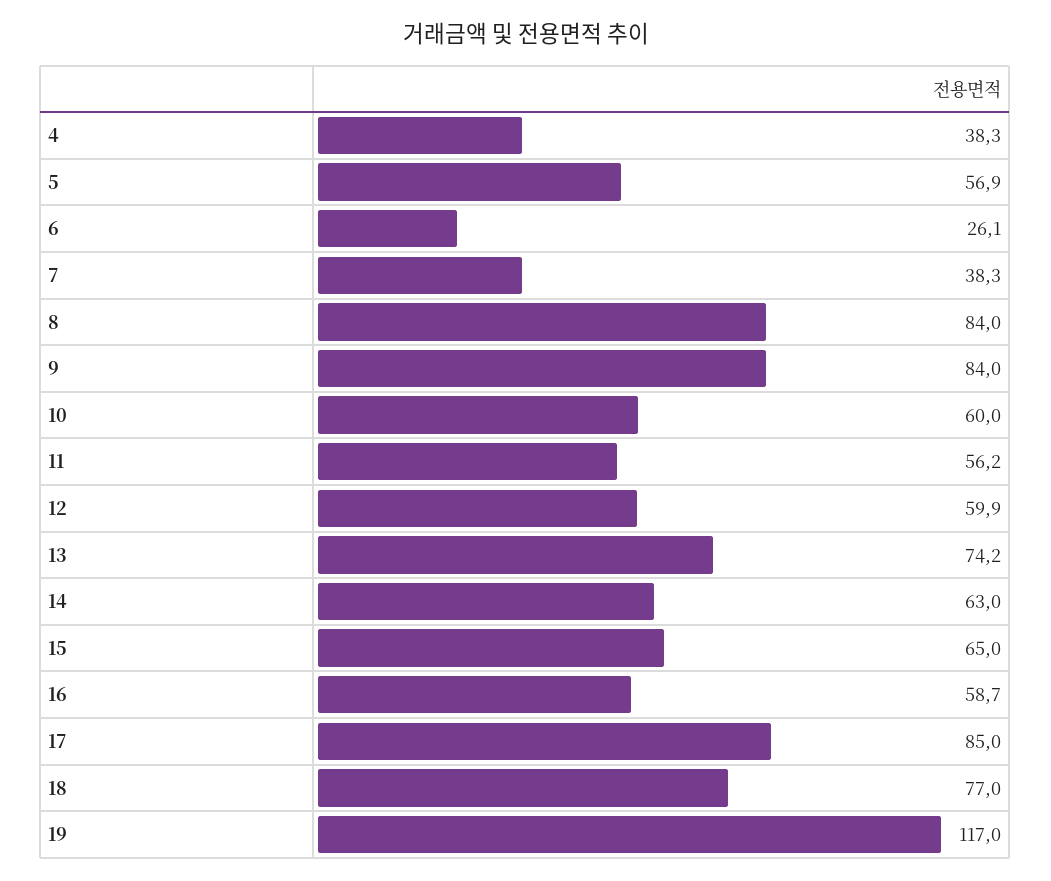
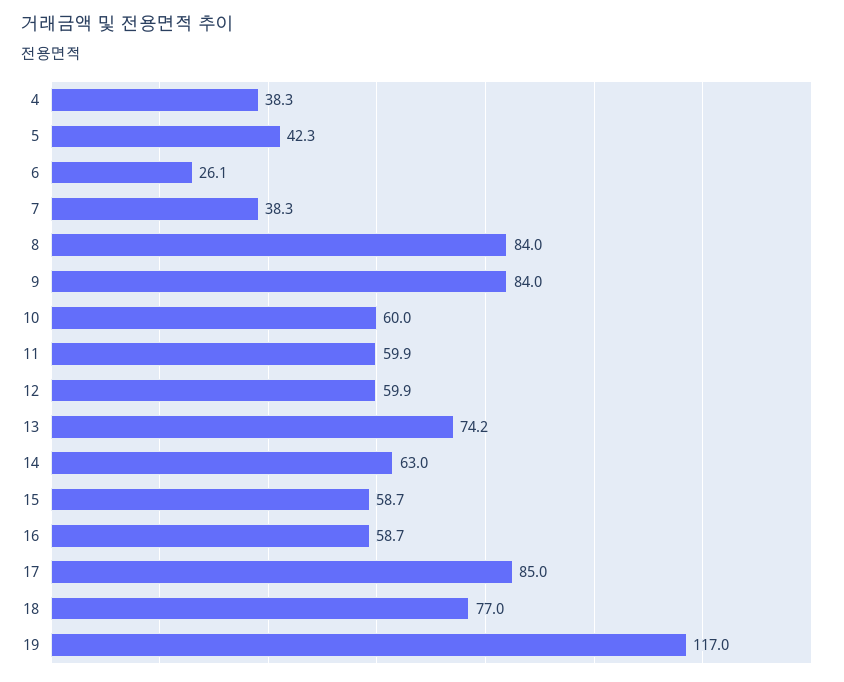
5: 56.9 -> 42.3
11: 56.2 -> 59.9
15: 65 -> 58.7

